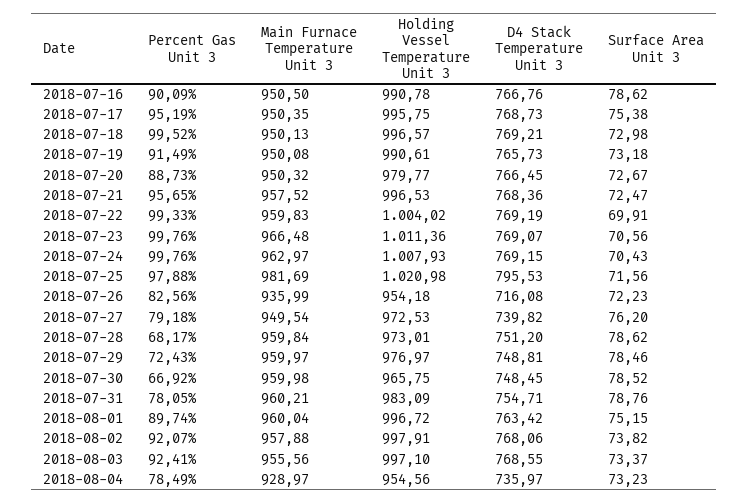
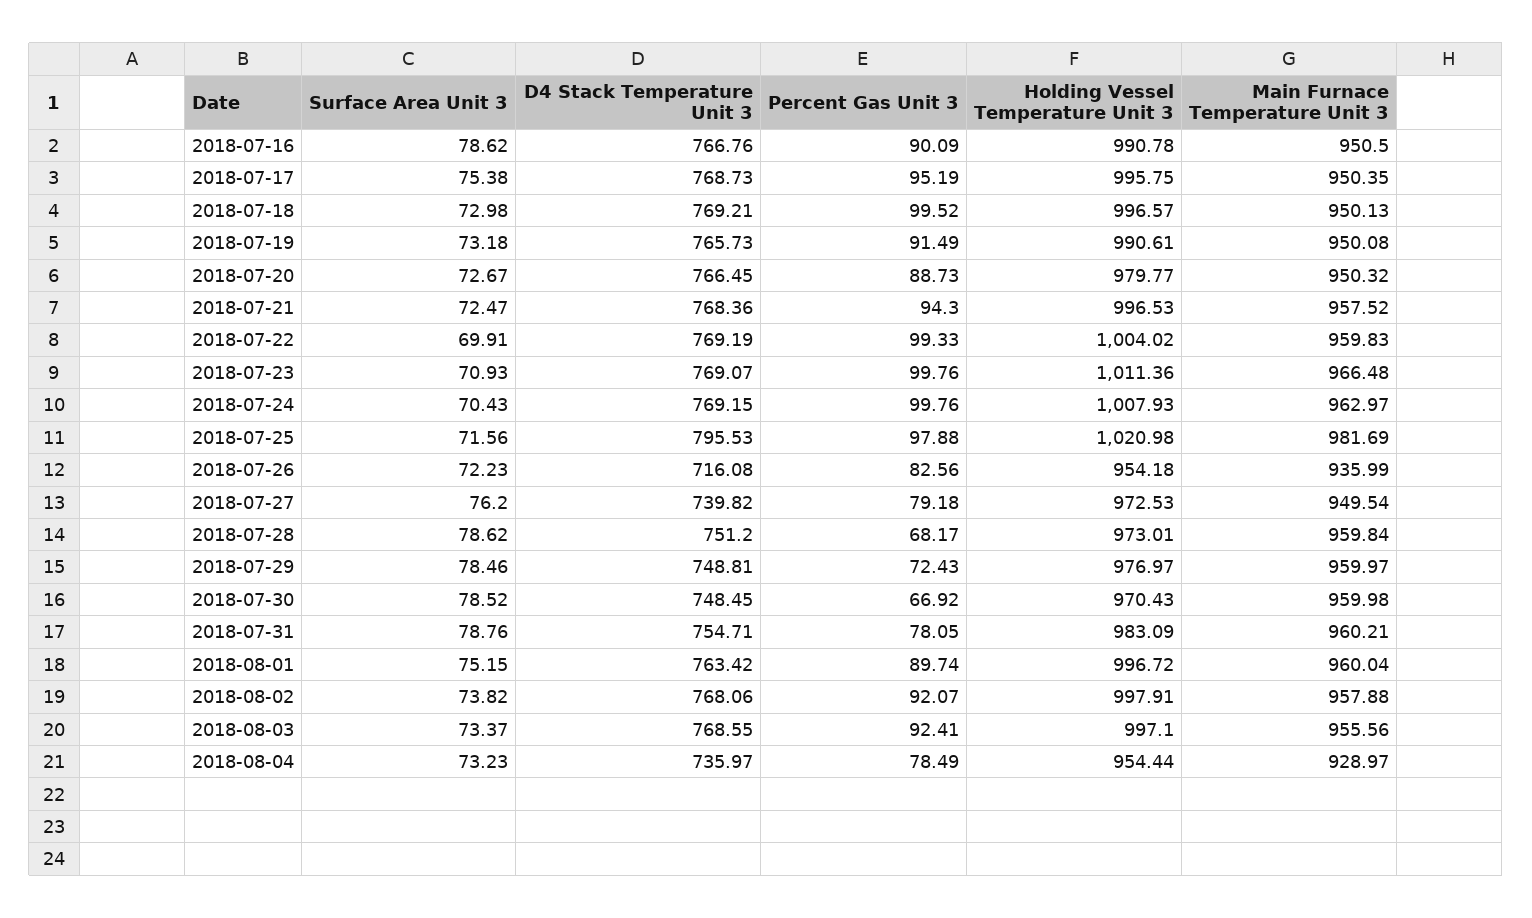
Percent Gas Unit 3, 2018-07-21: 95.65 -> 94.3
Surface Area Unit 3, 2018-07-23: 70.56 -> 70.93
Holding Vessel Temperature Unit 3, 2018-07-30: 965.75 -> 970.43
Holding Vessel Temperature Unit 3, 2018-08-04: 954.56 -> 954.44

